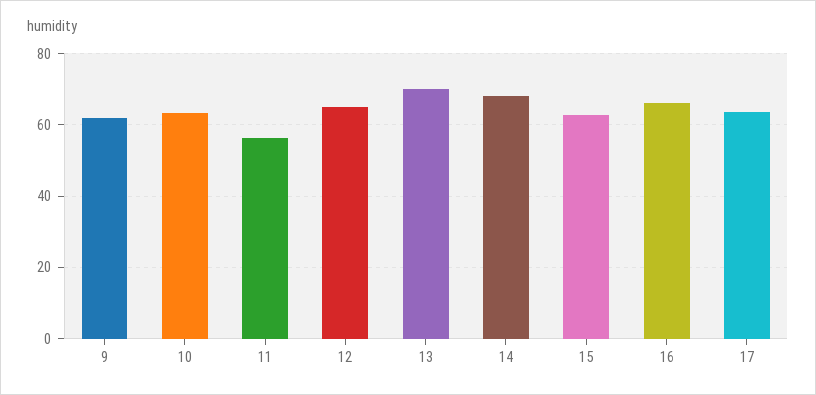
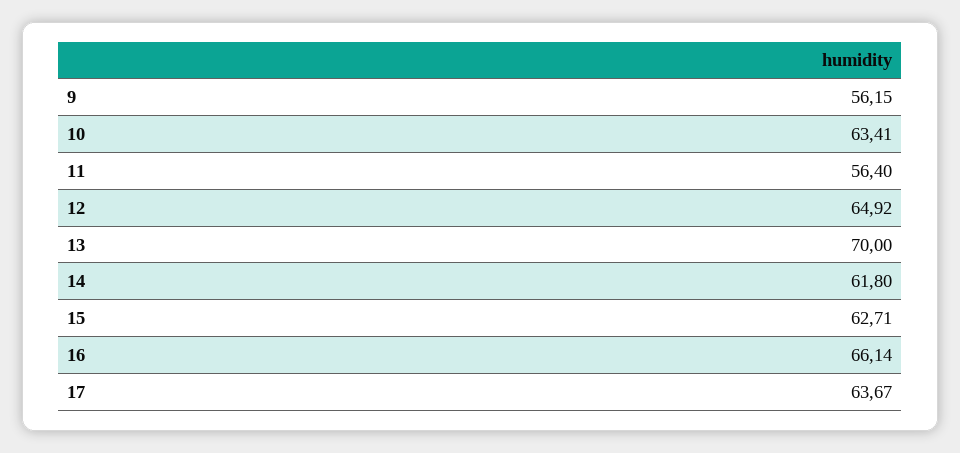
9: 62 -> 56.15
14: 68 -> 61.8

